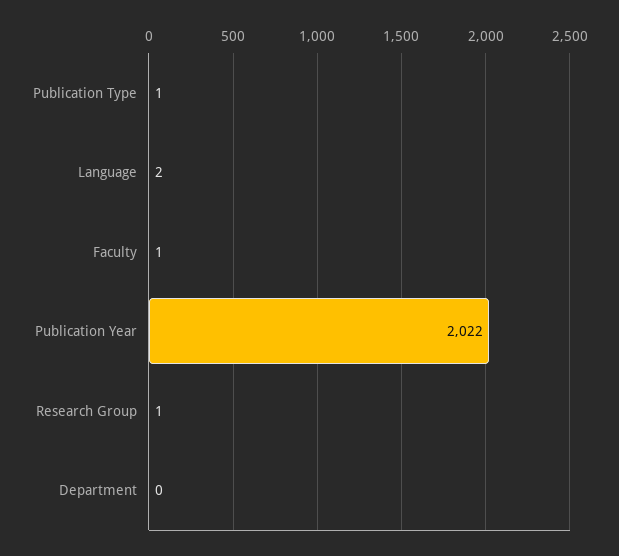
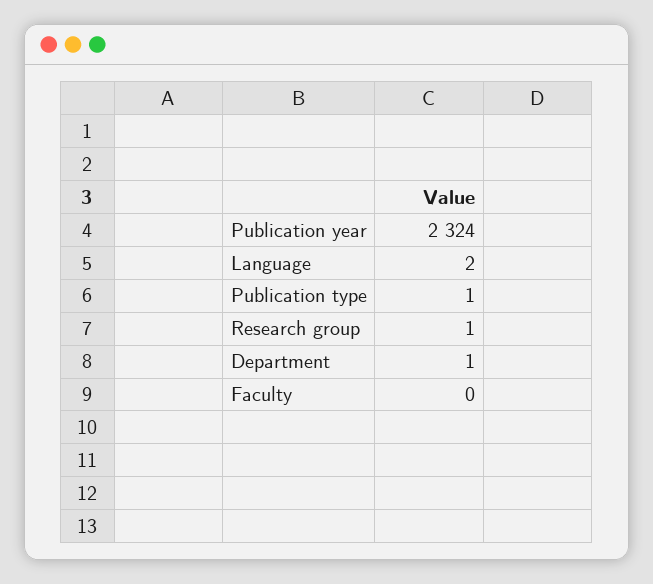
Faculty: 1 -> 0
Publication Year: 2022 -> 2324
Department: 0 -> 1

